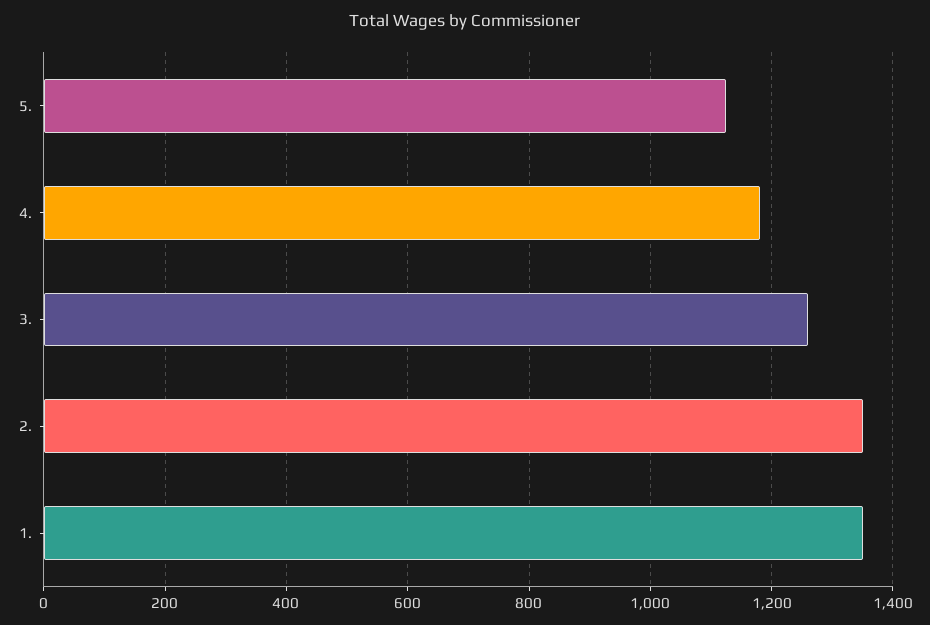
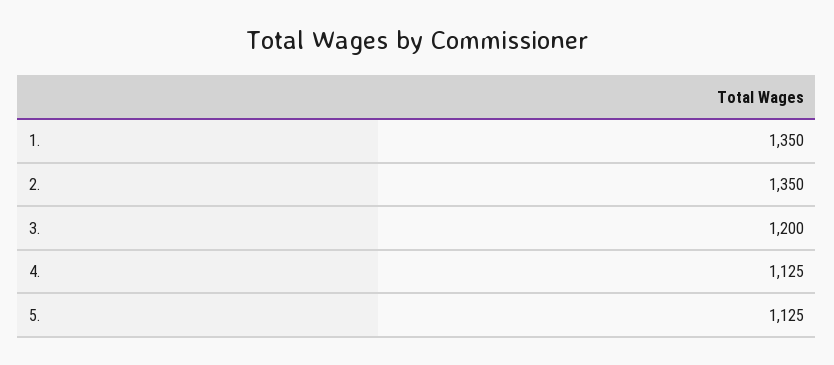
4.: 1180 -> 1125
3.: 1260 -> 1200

